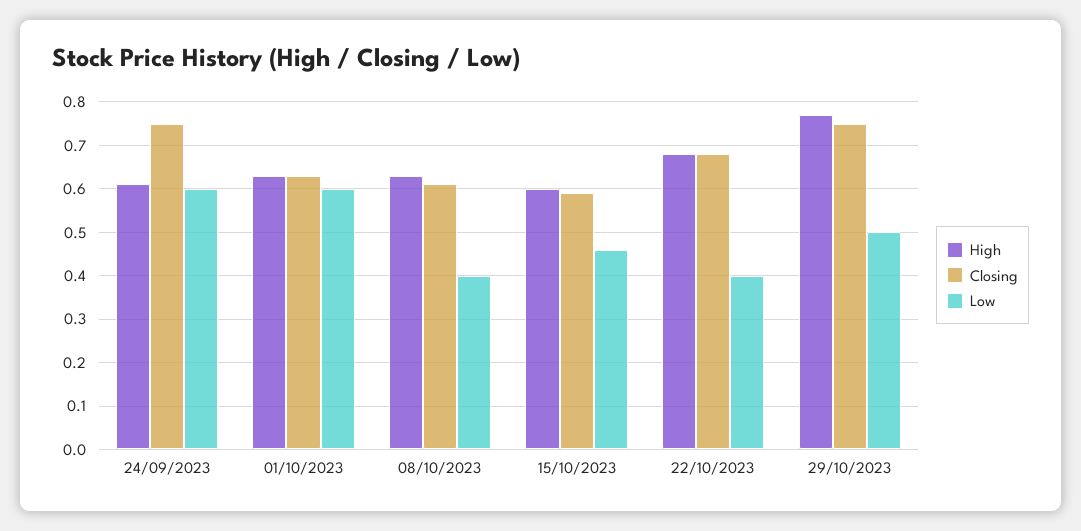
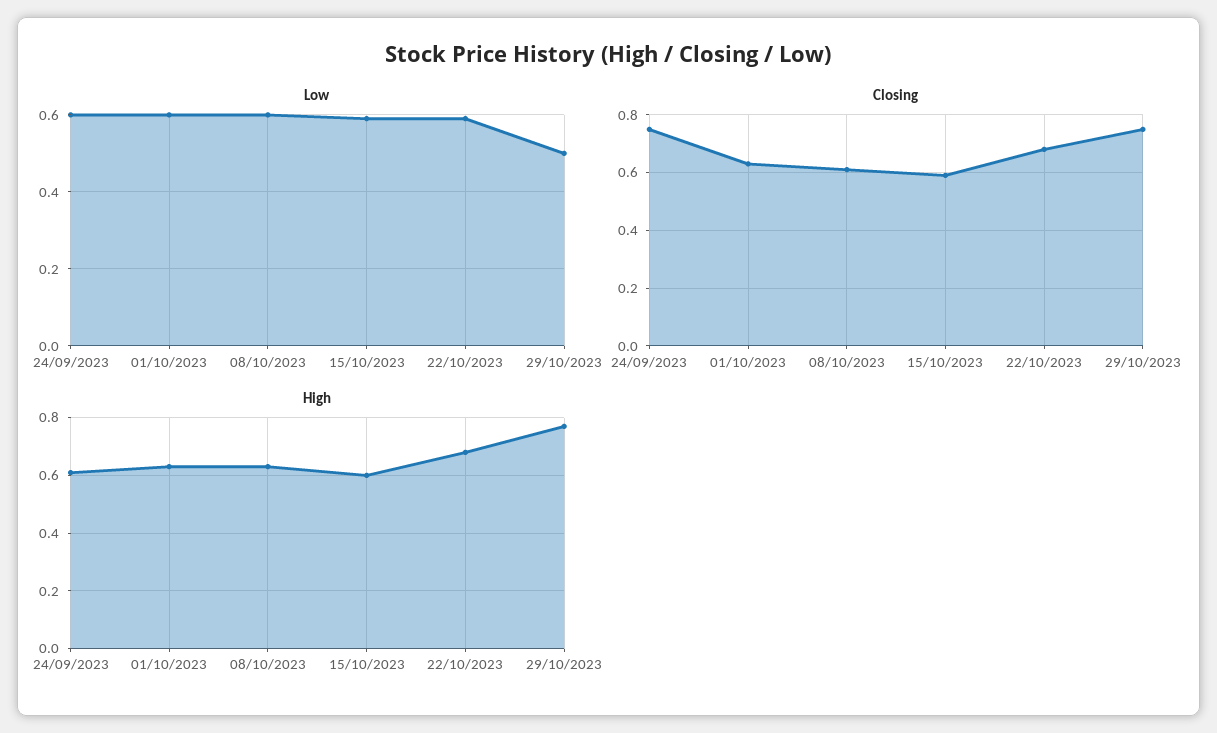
Low, 08/10/2023: 0.4 -> 0.6
Low, 15/10/2023: 0.45 -> 0.6
Low, 22/10/2023: 0.4 -> 0.6

